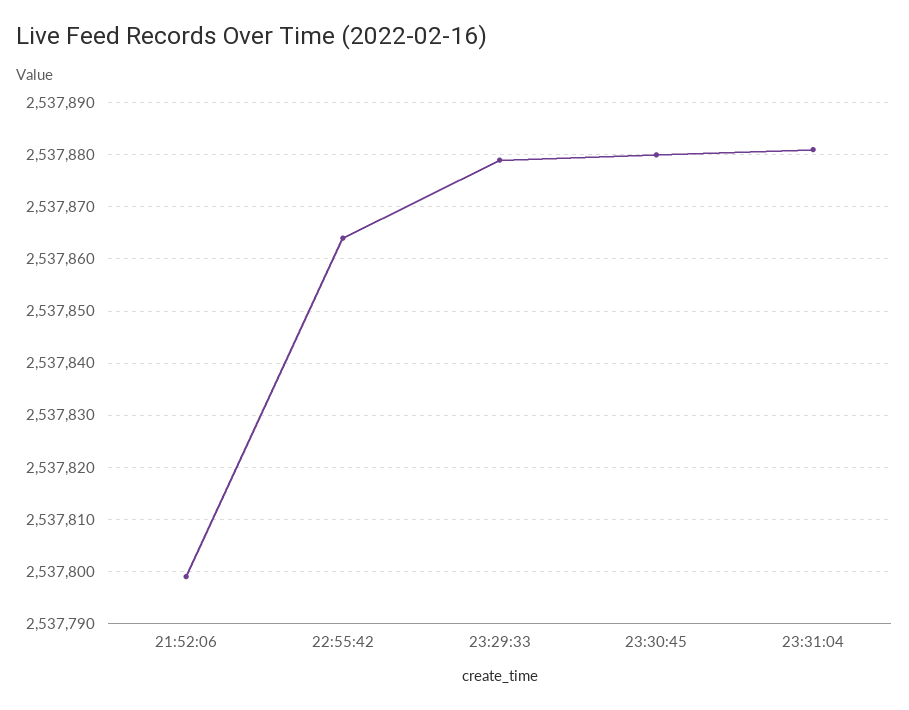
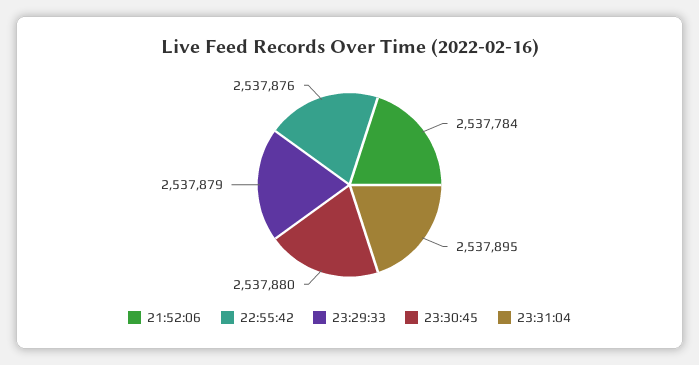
21:52:06: 2537800 -> 2537784
22:55:42: 2537865 -> 2537876
23:31:04: 2537880 -> 2537895

